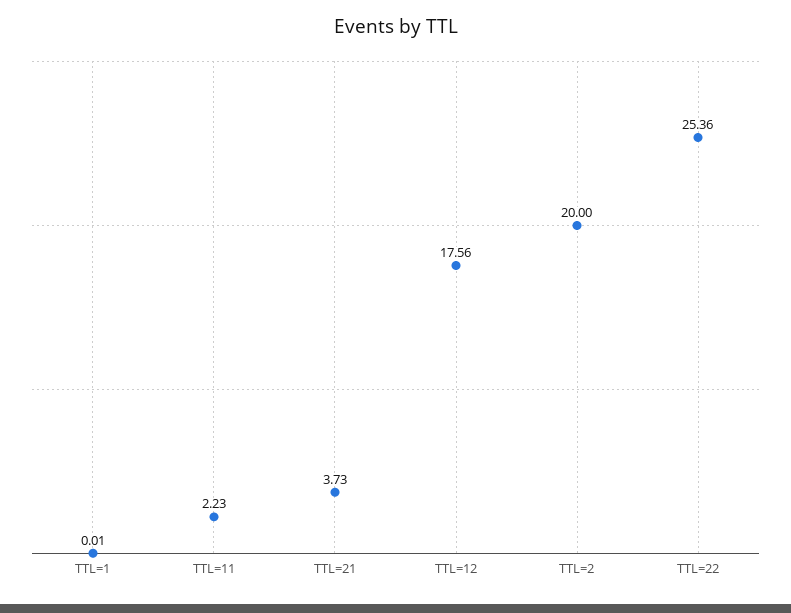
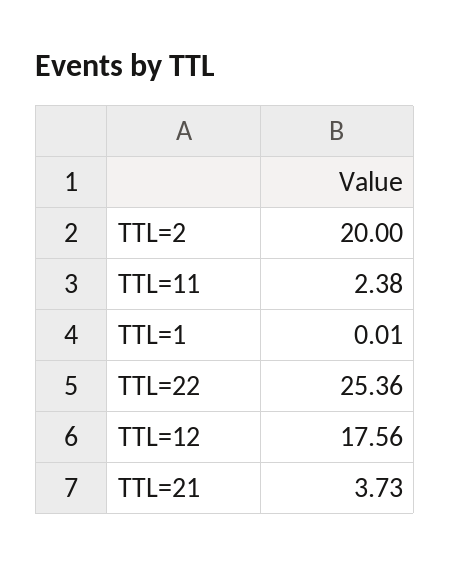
TTL=11: 2.23 -> 2.38

